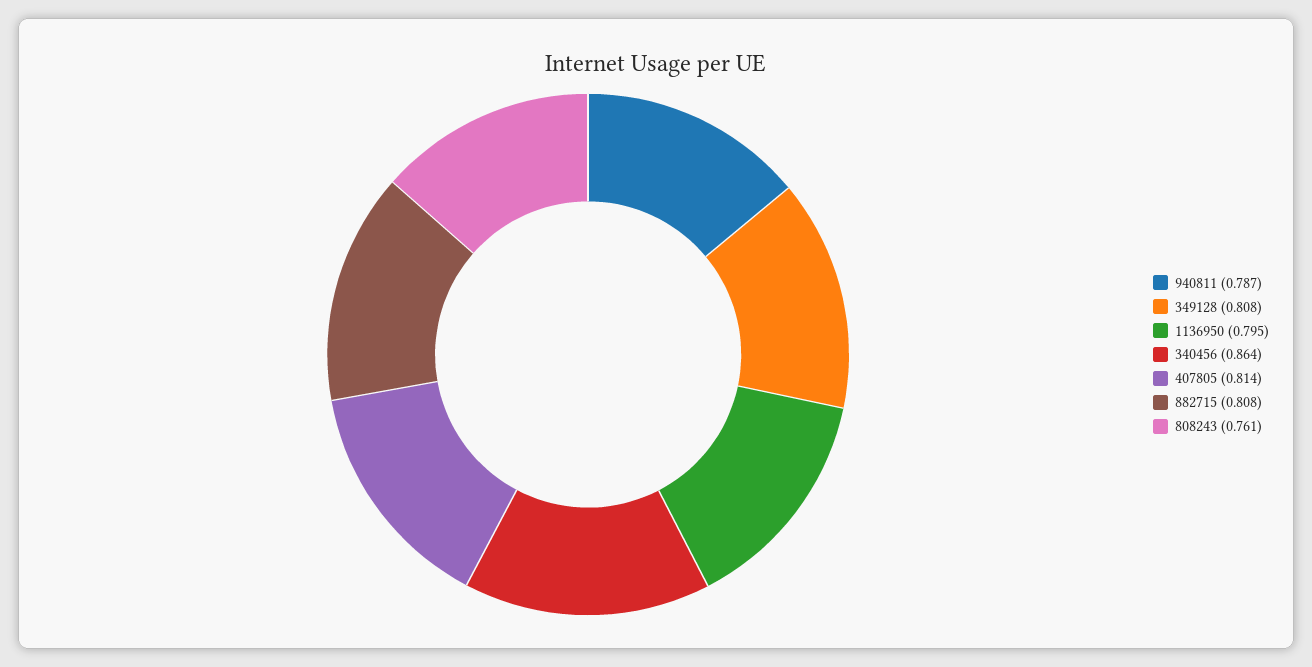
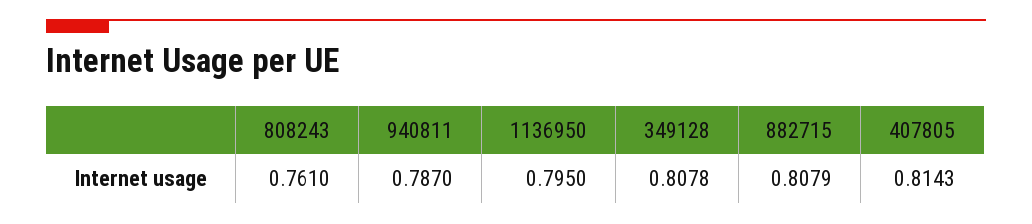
340456: 0.864 -> none

